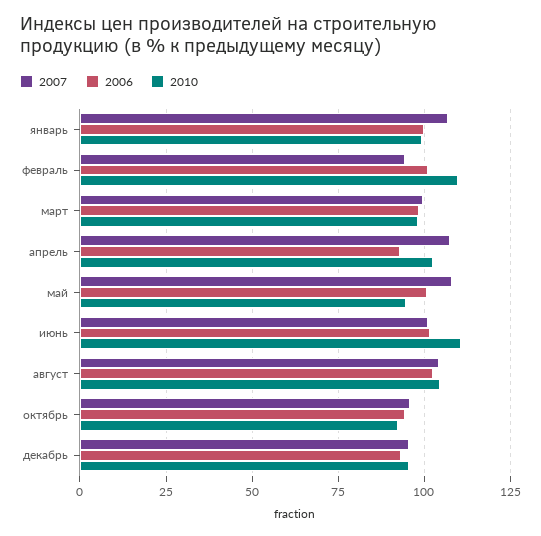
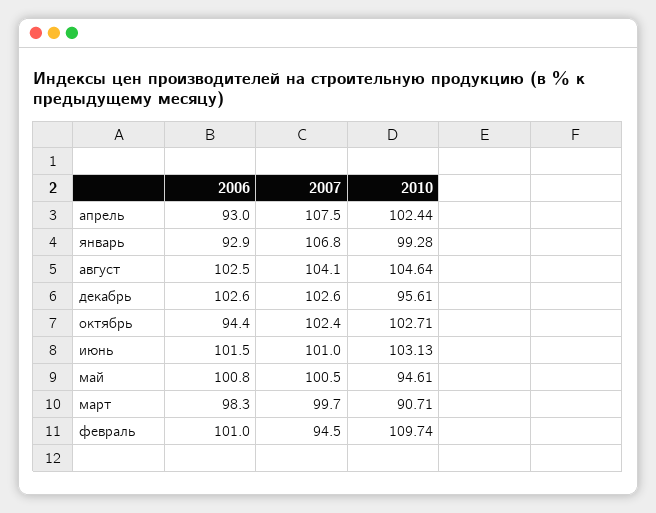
2006, январь: 100 -> 92.9
2010, март: 97.5 -> 90.71
2007, май: 107.5 -> 100.5
2010, июнь: 110 -> 103.13
2007, октябрь: 95 -> 102.4
2010, октябрь: 92.5 -> 102.71
2007, декабрь: 95 -> 102.6
2006, декабрь: 92.5 -> 102.6

